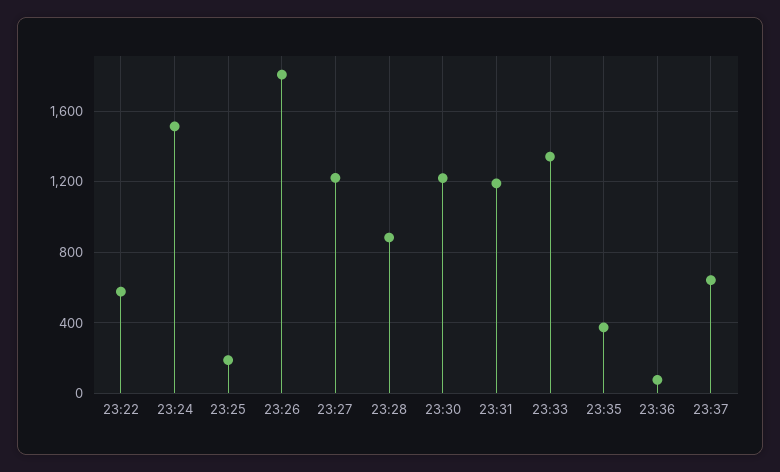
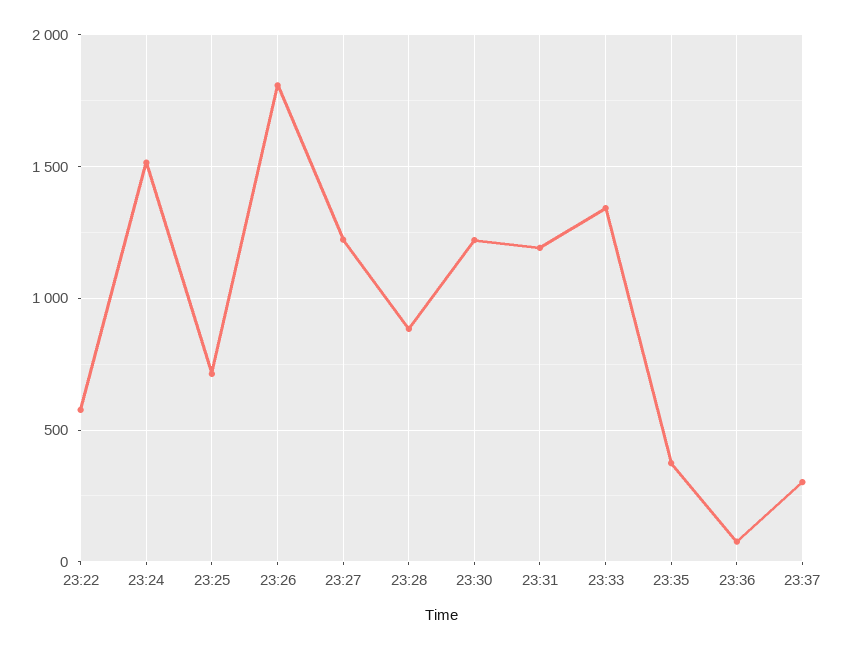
23:25: 200 -> 700
23:37: 650 -> 300

